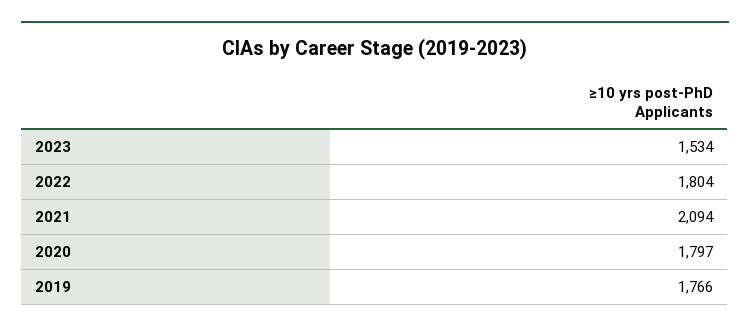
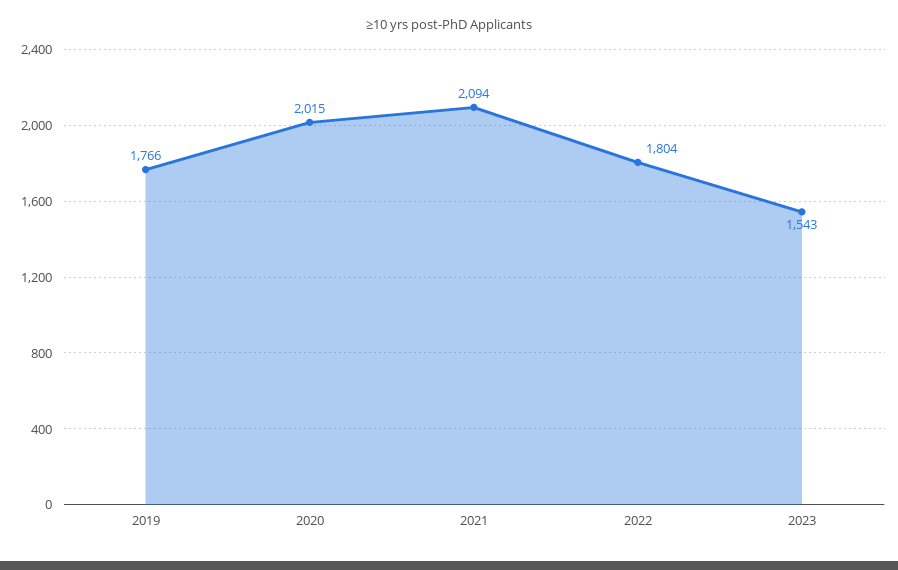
2023: 1534 -> 1543
2020: 1797 -> 2015

